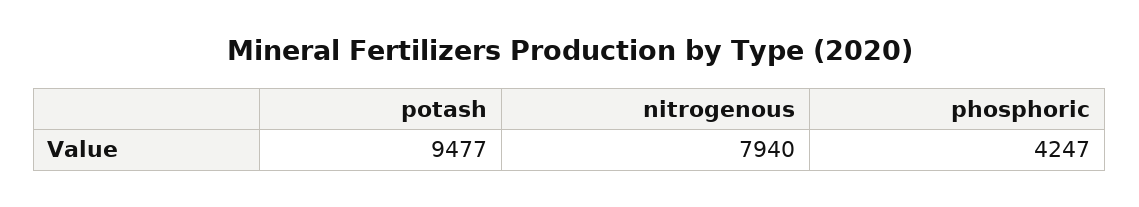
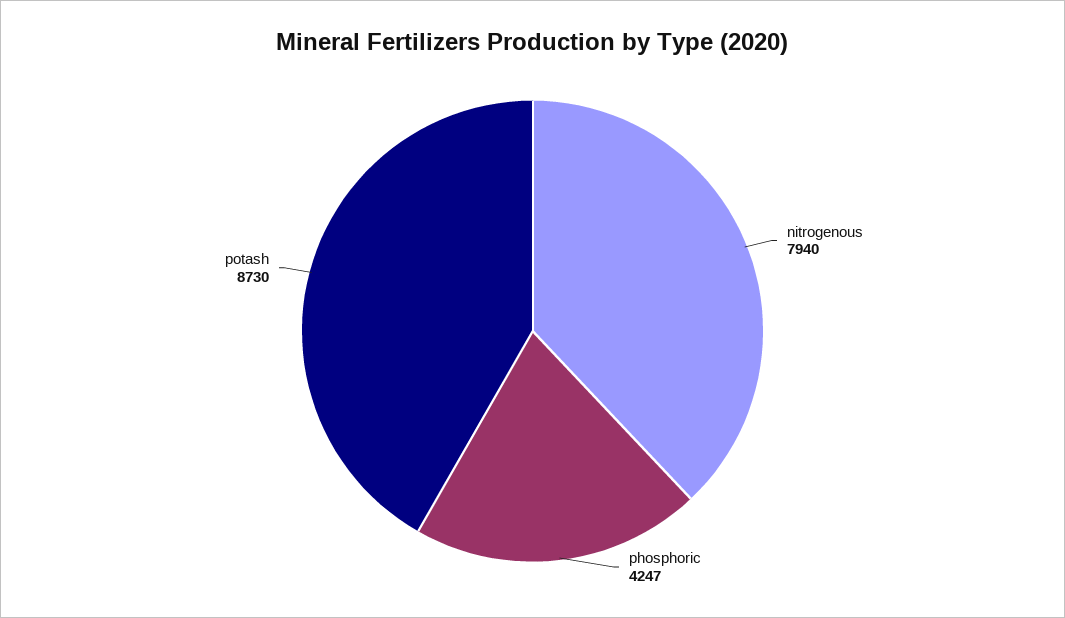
potash: 9477 -> 8730

